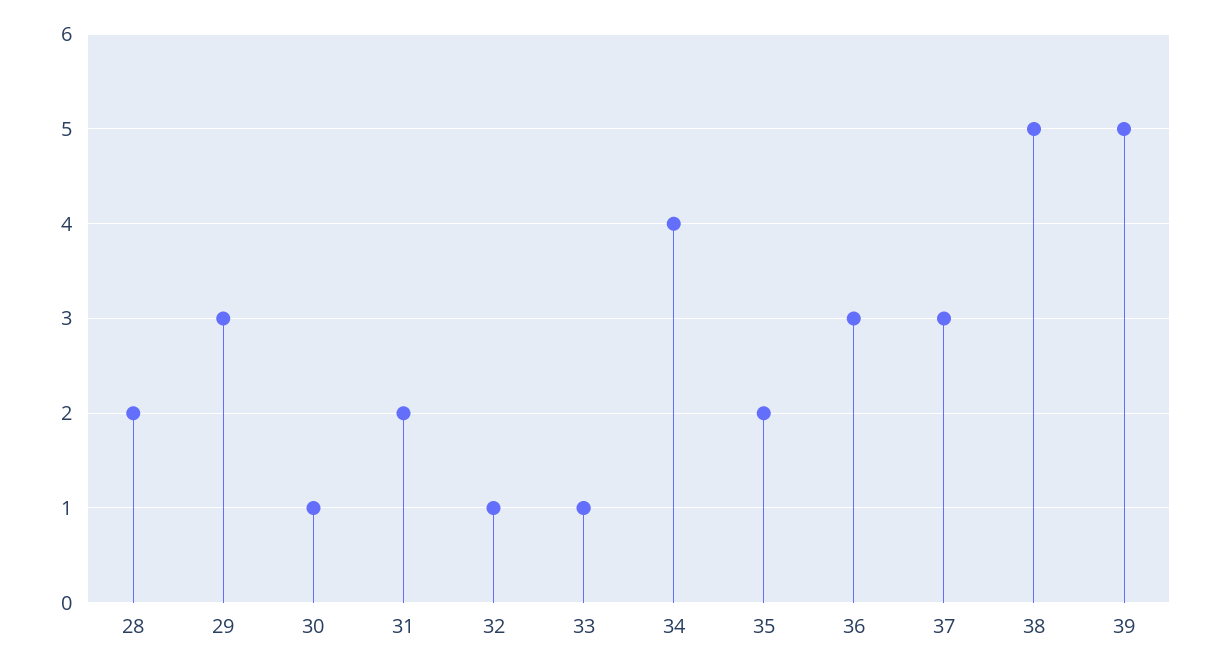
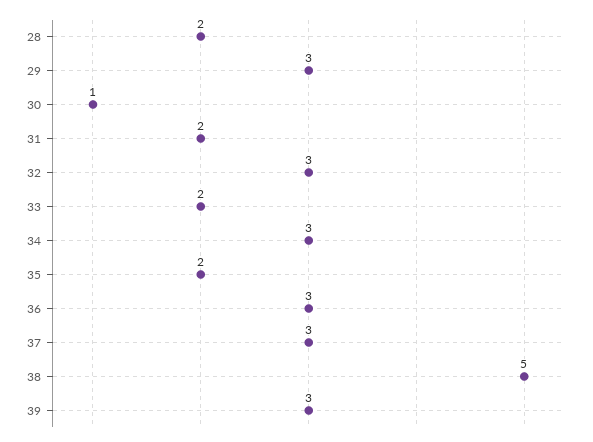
32: 1 -> 3
33: 1 -> 2
34: 4 -> 3
39: 5 -> 3

